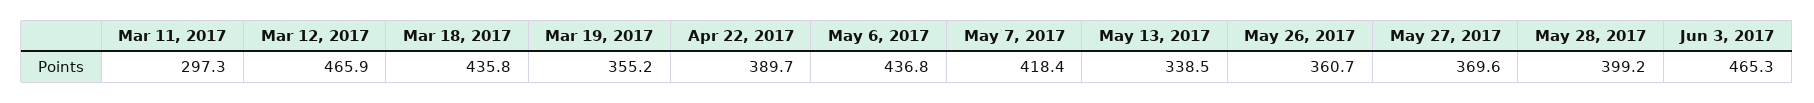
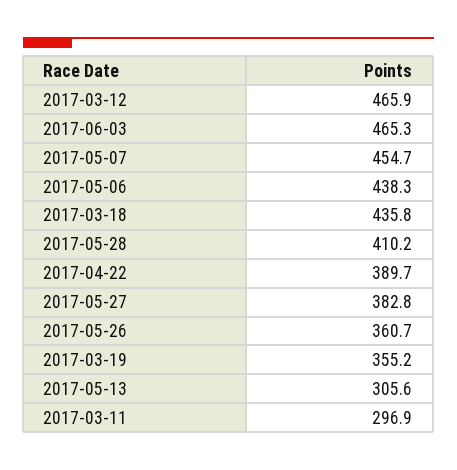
Mar 11, 2017: 297.3 -> 296.9
May 6, 2017: 436.8 -> 438.3
May 7, 2017: 418.4 -> 454.7
May 13, 2017: 338.5 -> 305.6
May 27, 2017: 369.6 -> 382.8
May 28, 2017: 399.2 -> 410.2

